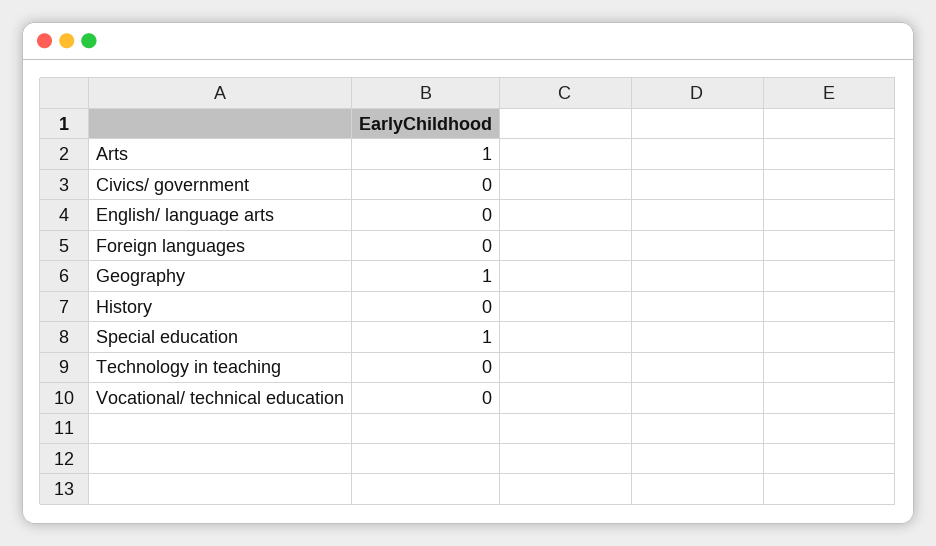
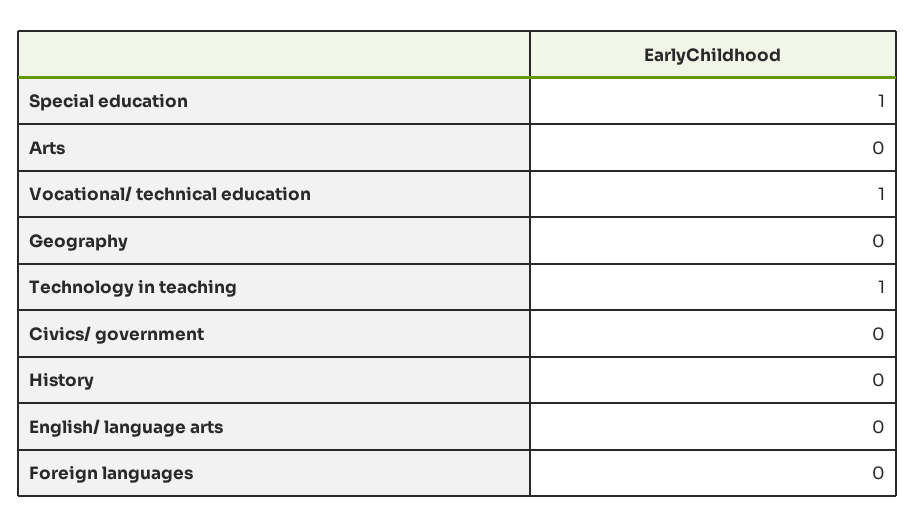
Arts: 1 -> 0
Geography: 1 -> 0
Technology in teaching: 0 -> 1
Vocational/ technical education: 0 -> 1

